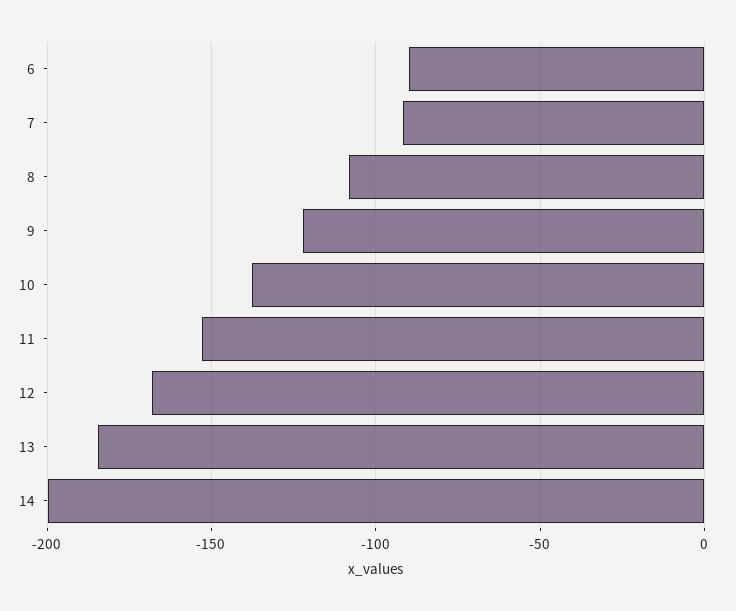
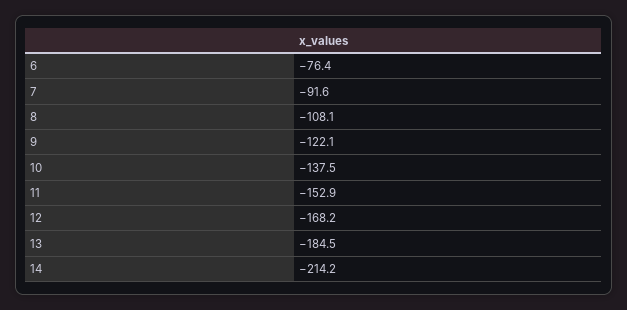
6: -90 -> -76.4
14: -200 -> -214.2

